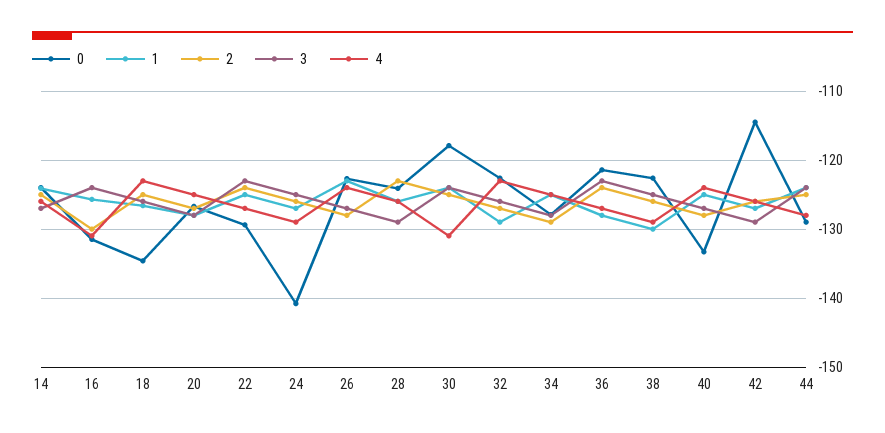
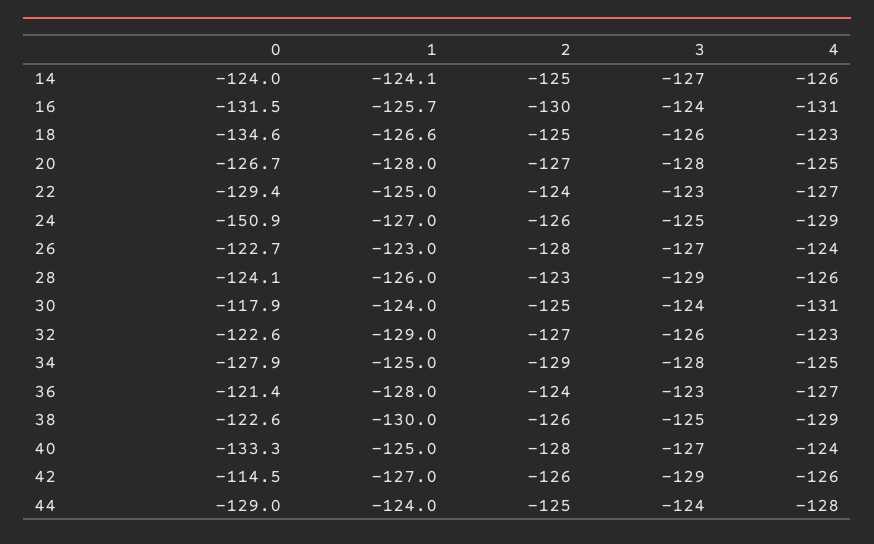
0, 24: -141 -> -150.9

